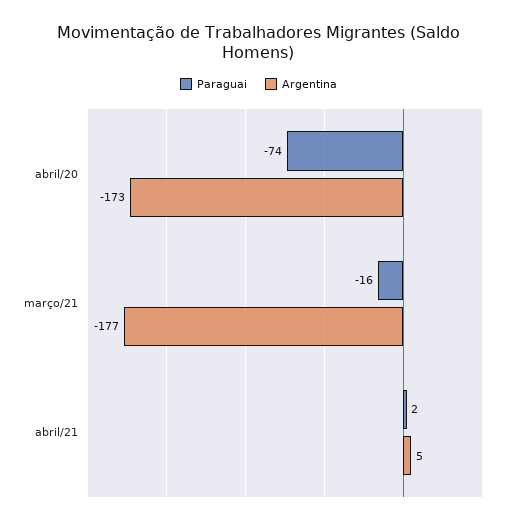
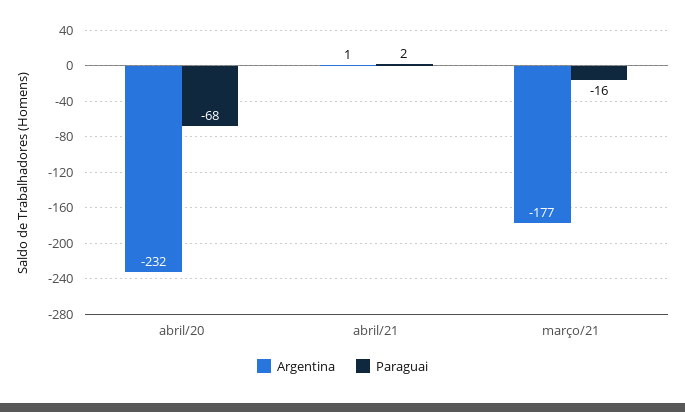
Paraguai, abril/20: -74 -> -68
Argentina, abril/20: -173 -> -232
Argentina, abril/21: 5 -> 1

